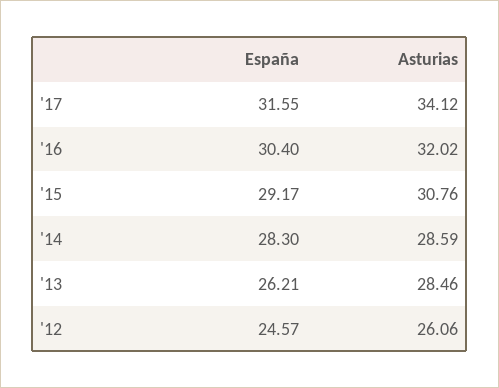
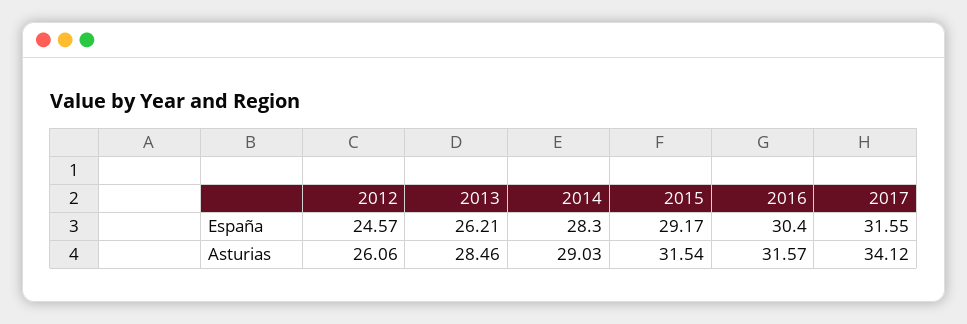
Asturias, '16: 32.02 -> 31.57
Asturias, '15: 30.76 -> 31.54
Asturias, '14: 28.59 -> 29.03

